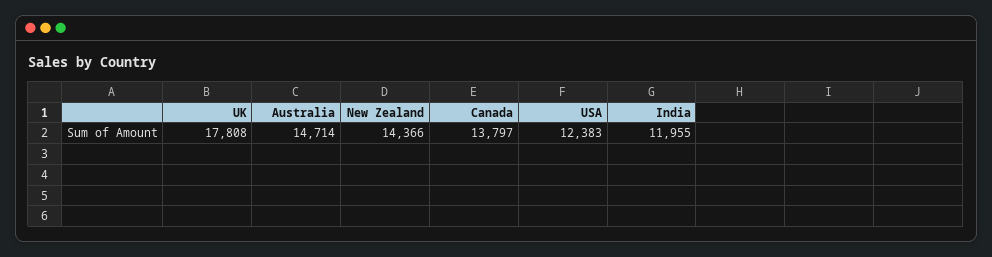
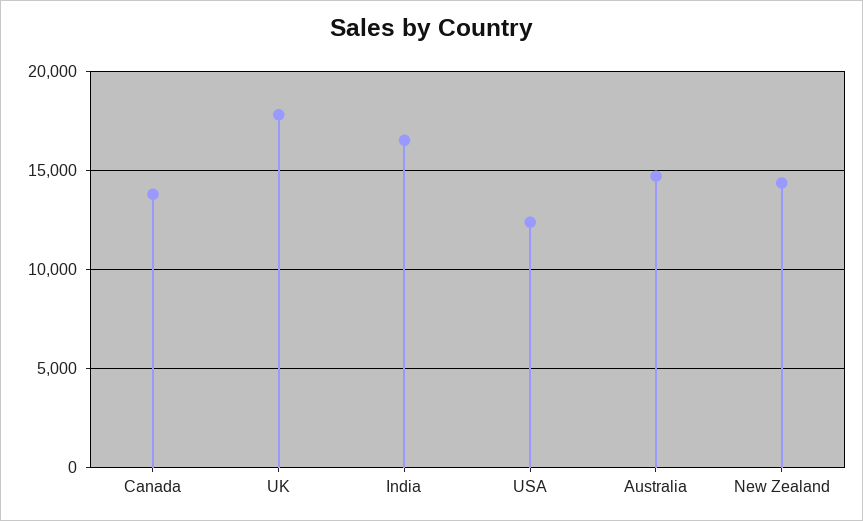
India: 11955 -> 16500

